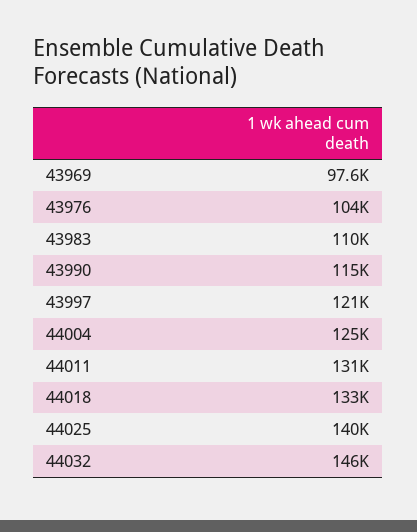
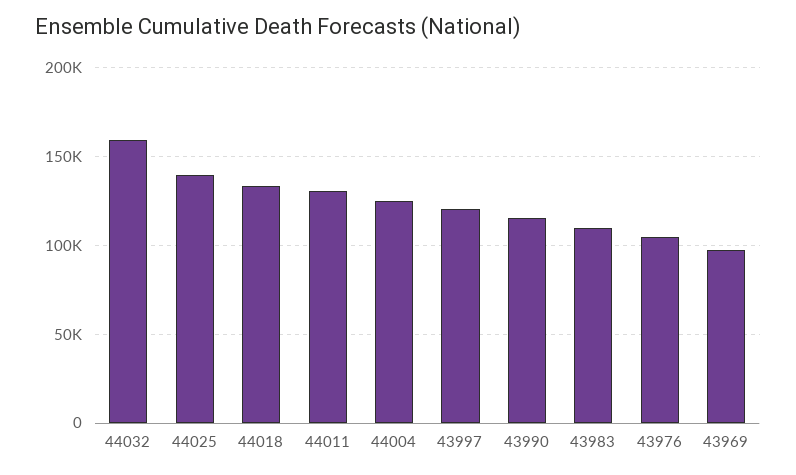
44032: 146000 -> 160000

